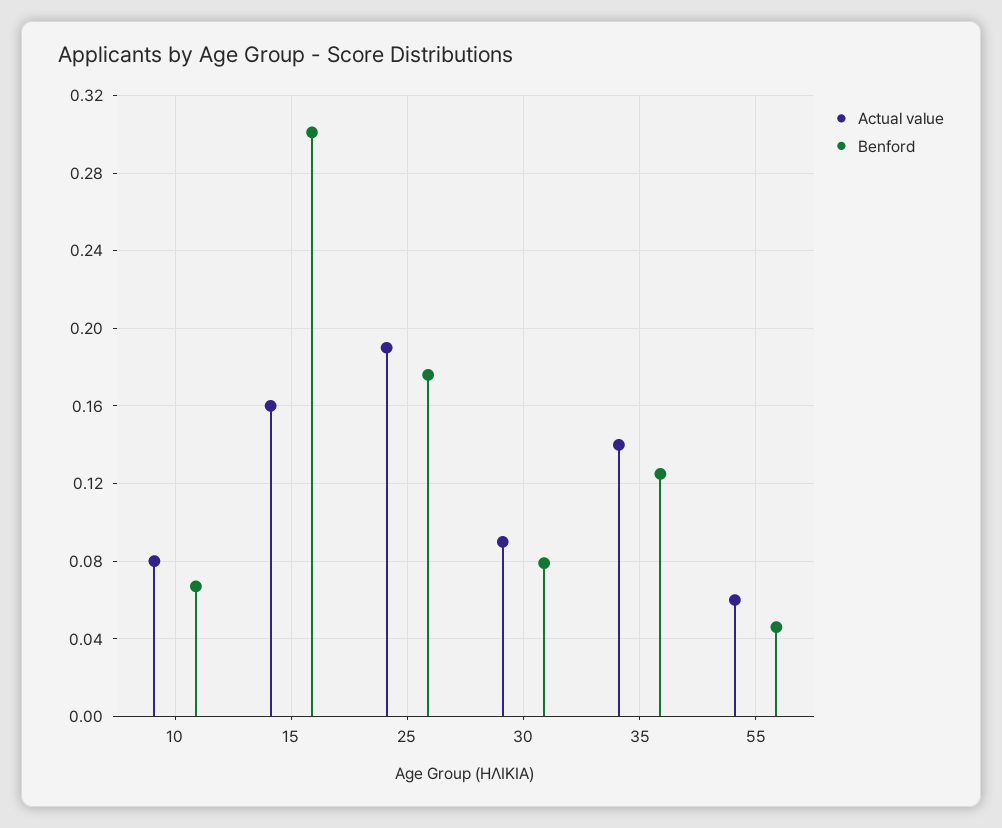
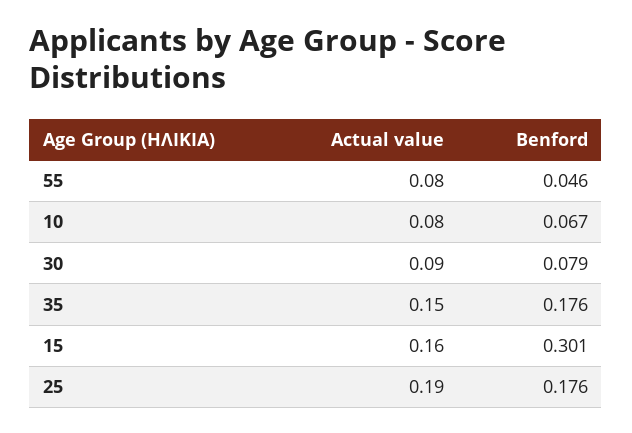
Actual value, 35: 0.14 -> 0.15
Benford, 35: 0.125 -> 0.176
Actual value, 55: 0.06 -> 0.08

